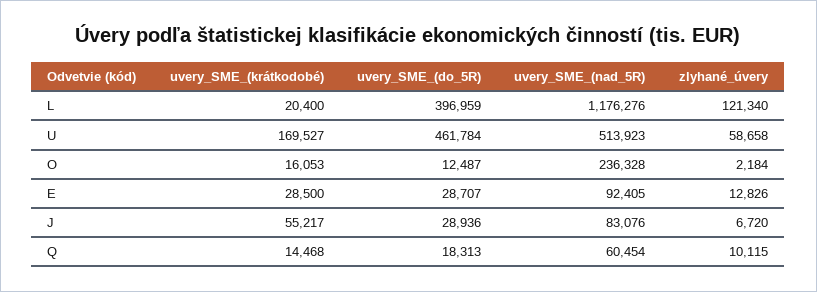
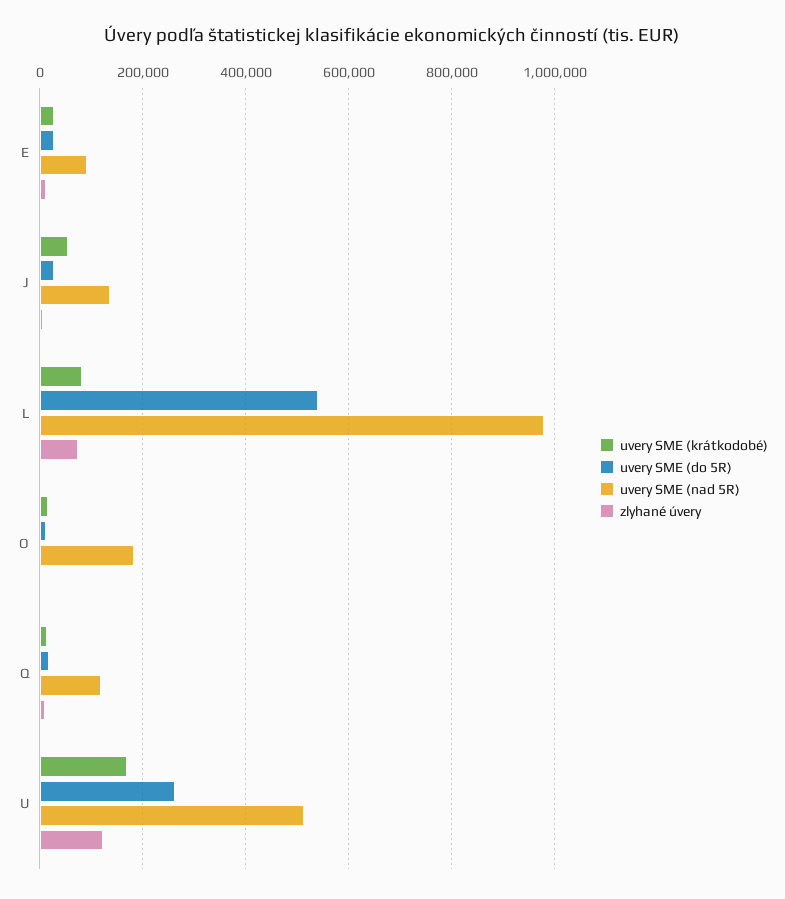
uvery_SME_(krátkodobé), L: 20400 -> 80000
uvery_SME_(do_5R), L: 396959 -> 540000
uvery_SME_(nad_5R), L: 1176276 -> 980000
zlyhané_úvery, L: 121340 -> 80000
uvery_SME_(do_5R), U: 461784 -> 260000
zlyhané_úvery, U: 58658 -> 120000
uvery_SME_(nad_5R), O: 236328 -> 180000
uvery_SME_(nad_5R), J: 83076 -> 140000
uvery_SME_(nad_5R), Q: 60454 -> 120000

